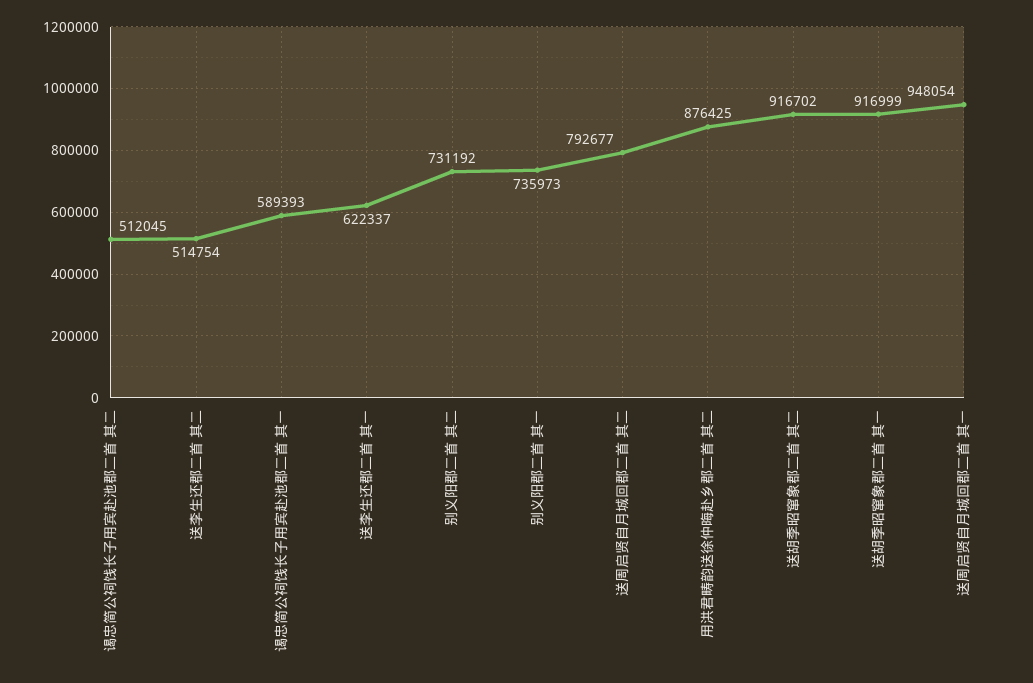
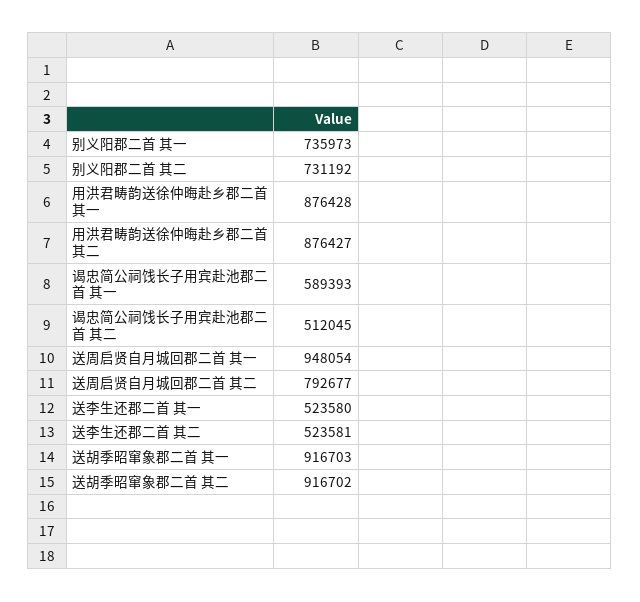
送李生还郡二首 其二: 514754 -> 523581
送李生还郡二首 其一: 622337 -> 523580
用洪君畴韵送徐仲晦赴乡郡二首 其二: 876425 -> 876427
送胡季昭窜象郡二首 其一: 916999 -> 916703
用洪君畴韵送徐仲晦赴乡郡二首 其一: none -> 876428

